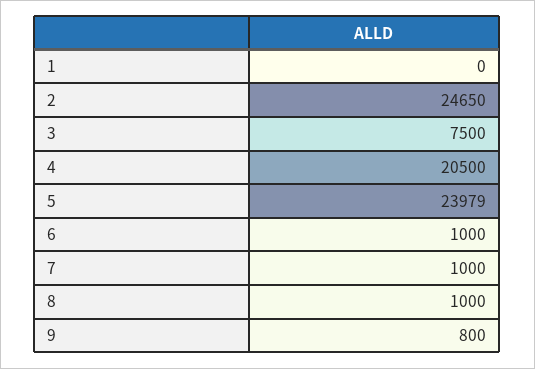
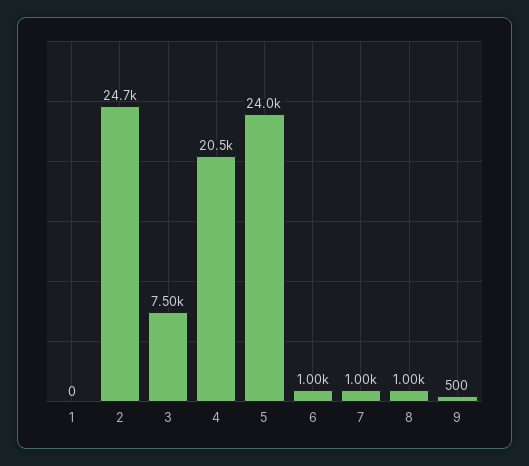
9: 800 -> 500

